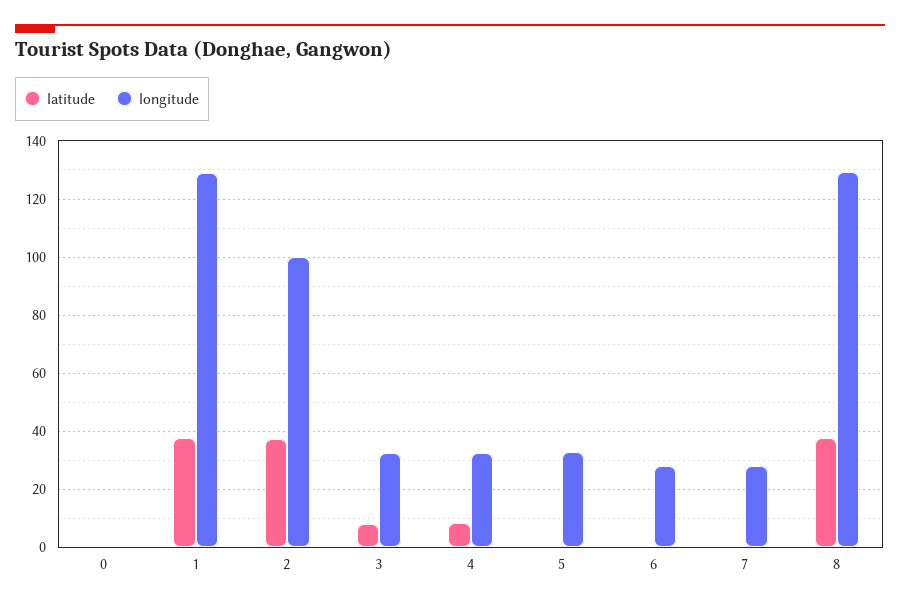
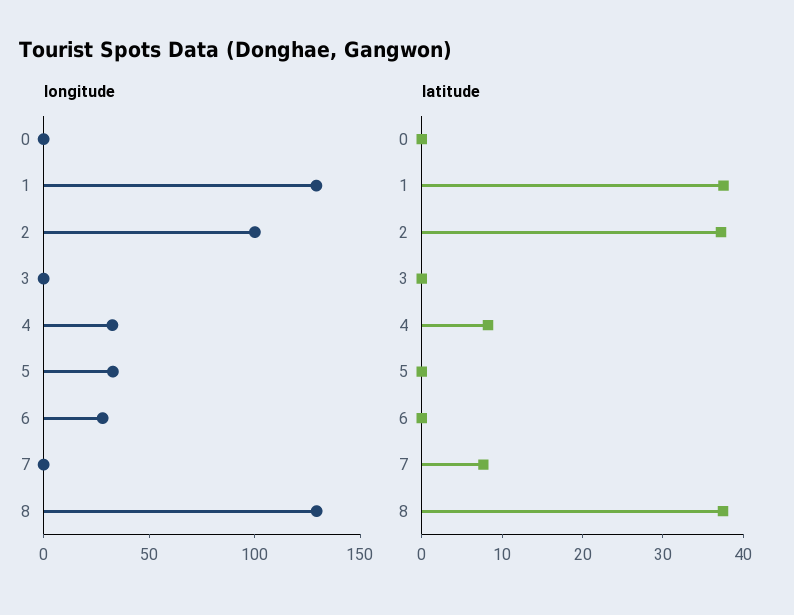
latitude, 3: 7.5 -> 0
longitude, 3: 32.5 -> 0
latitude, 7: 0 -> 8
longitude, 7: 27.5 -> 0

